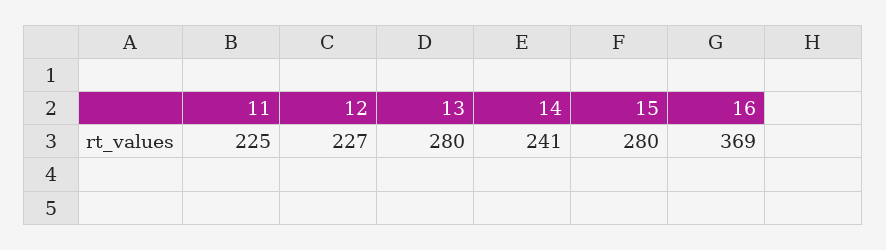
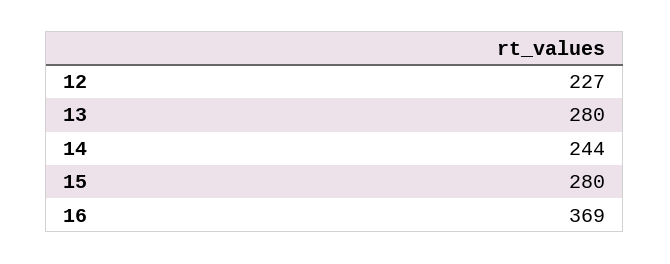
11: 225 -> none
14: 241 -> 244

